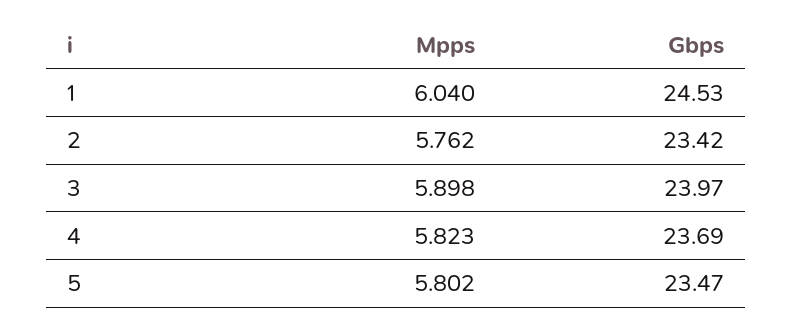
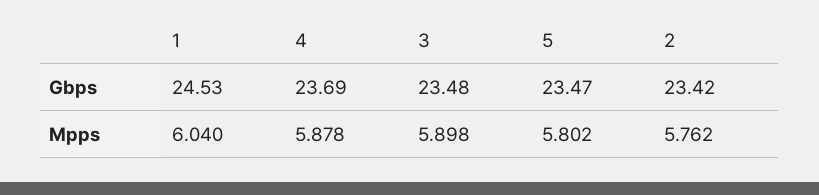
Gbps, 3: 23.97 -> 23.48
Mpps, 4: 5.823 -> 5.878

